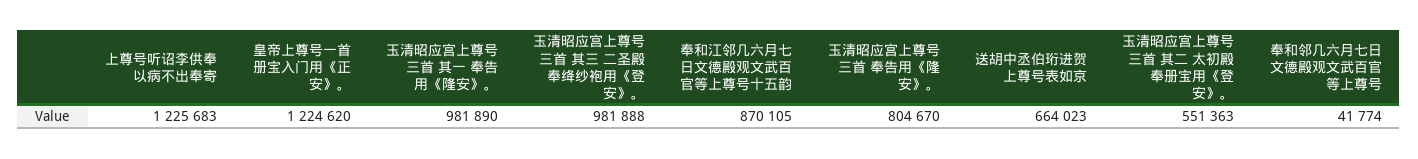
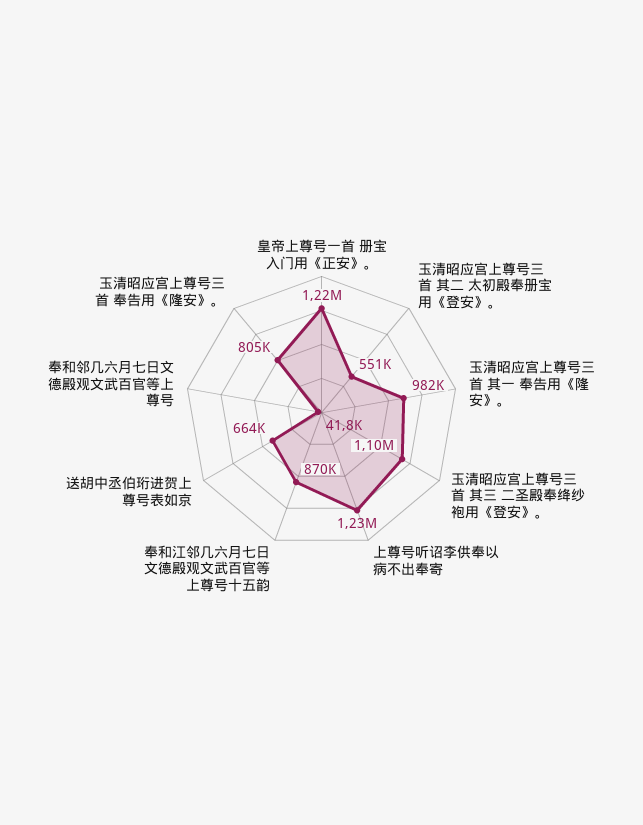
玉清昭应宫上尊号三首 其三 二圣殿奉绛纱袍用《登安》。: 981888 -> 1100000

